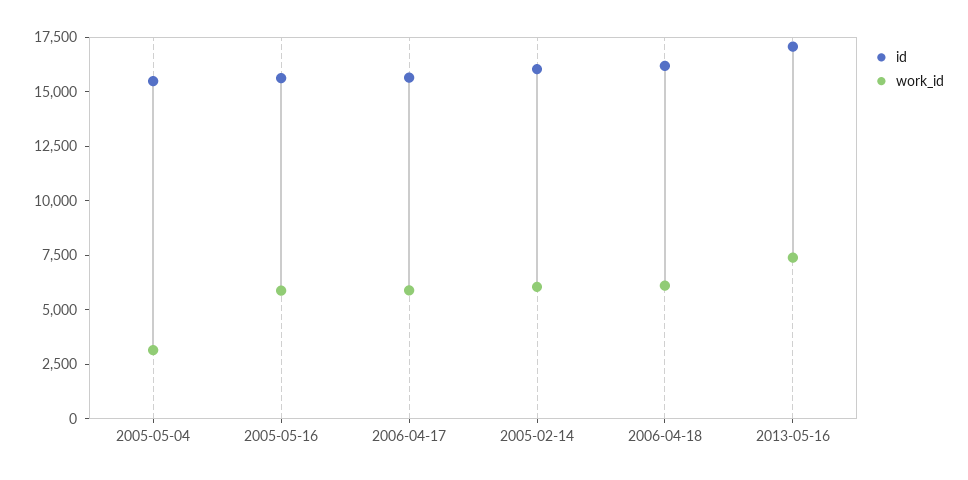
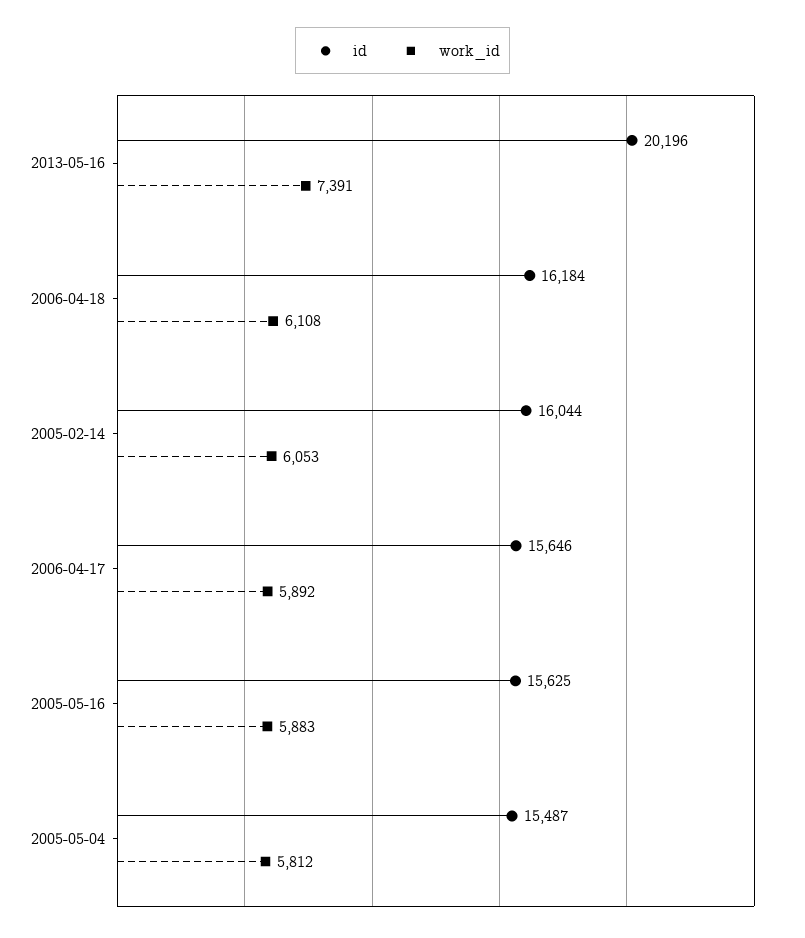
work_id, 2005-05-04: 3000 -> 5812
id, 2013-05-16: 17000 -> 20196

